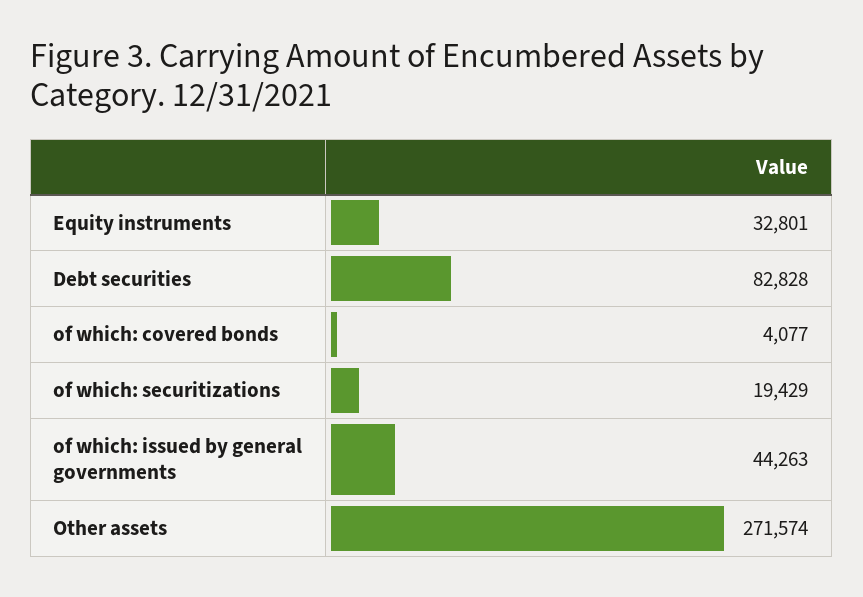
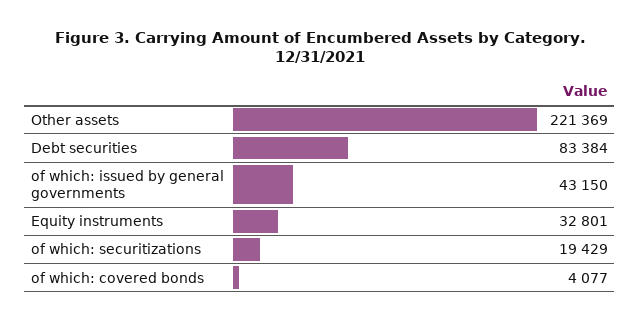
Debt securities: 82828 -> 83384
of which: issued by general governments: 44263 -> 43150
Other assets: 271574 -> 221369

